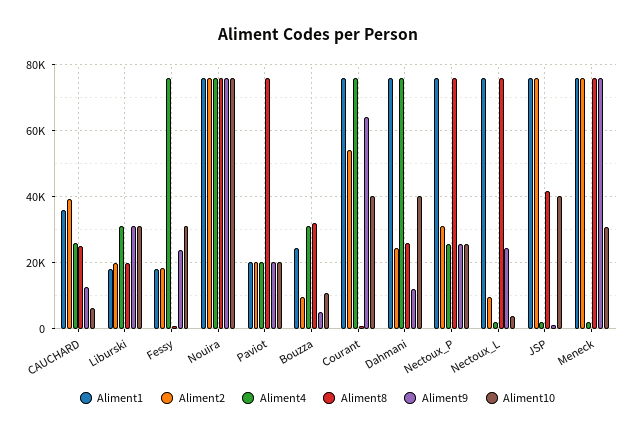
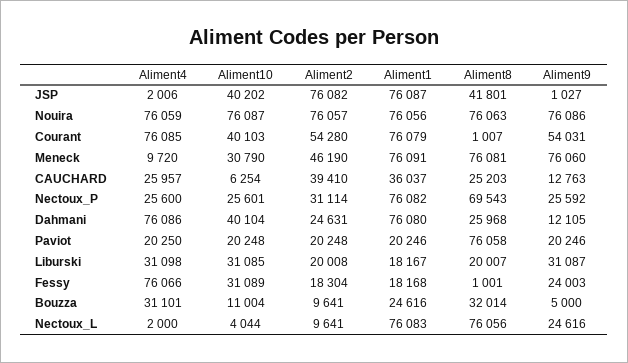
Aliment9, Courant: 64000 -> 54031
Aliment8, Nectoux_P: 76000 -> 69543
Aliment2, Meneck: 76000 -> 46190
Aliment4, Meneck: 2000 -> 9720

